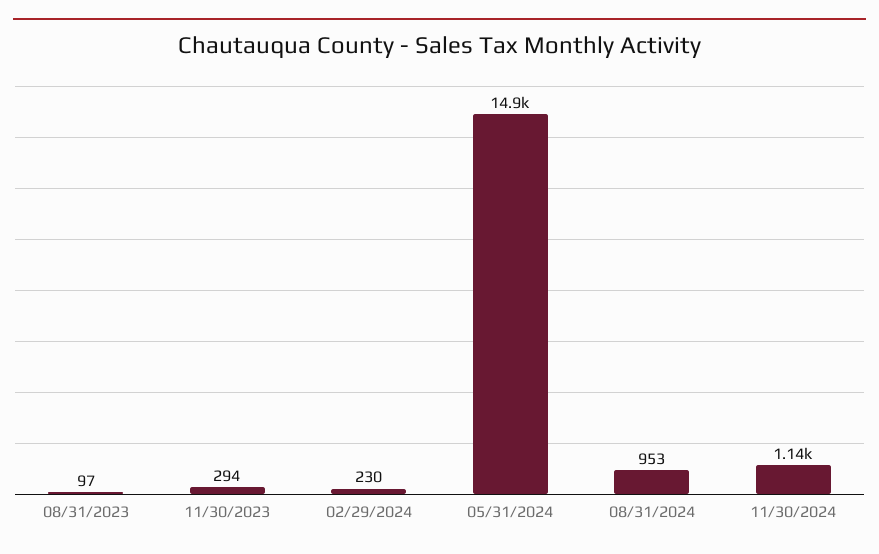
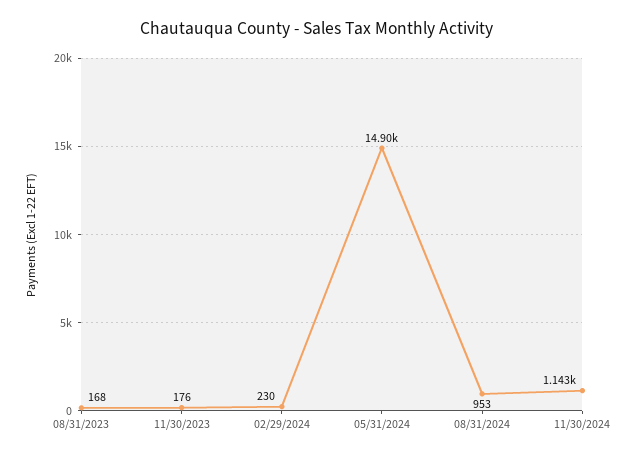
08/31/2023: 97 -> 168
11/30/2023: 294 -> 176

